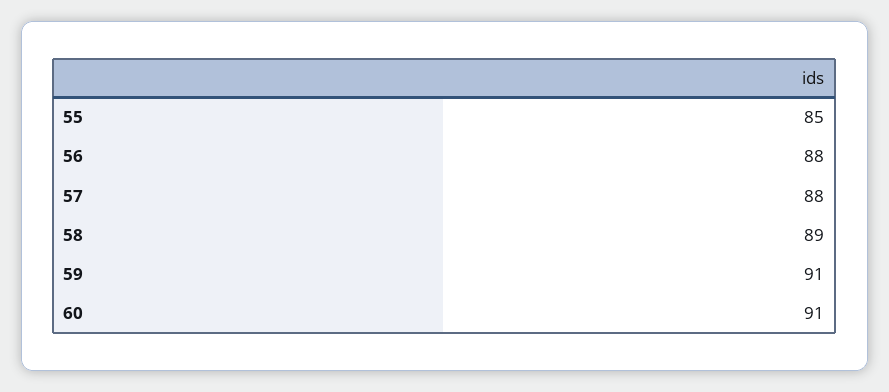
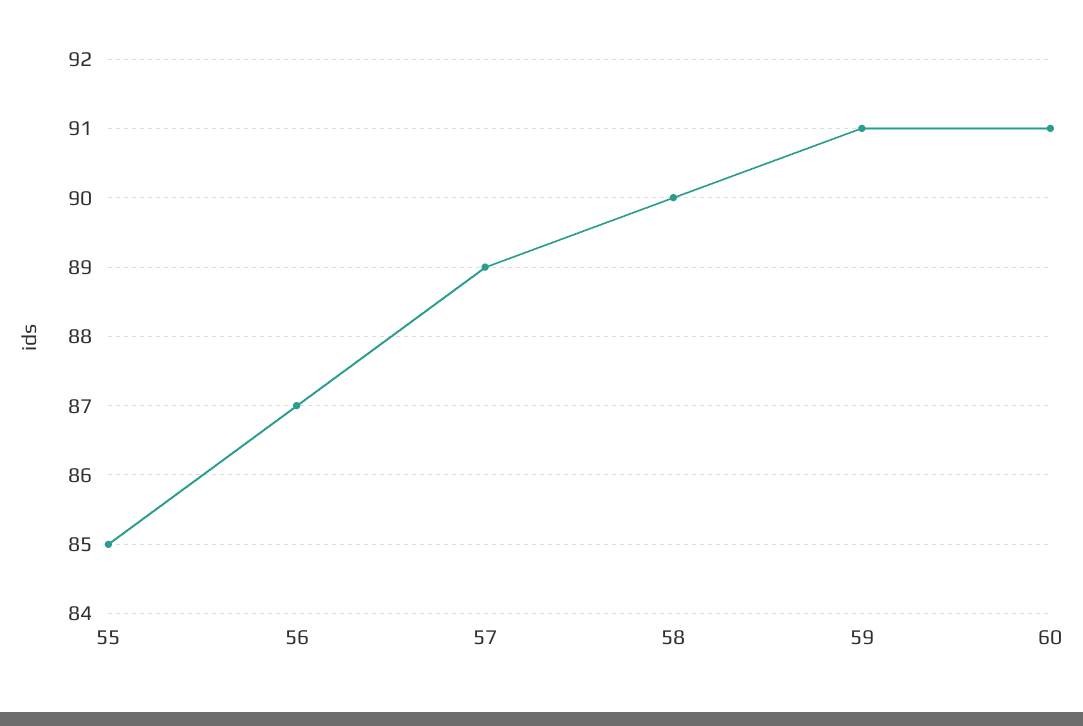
56: 88 -> 87
57: 88 -> 89
58: 89 -> 90

